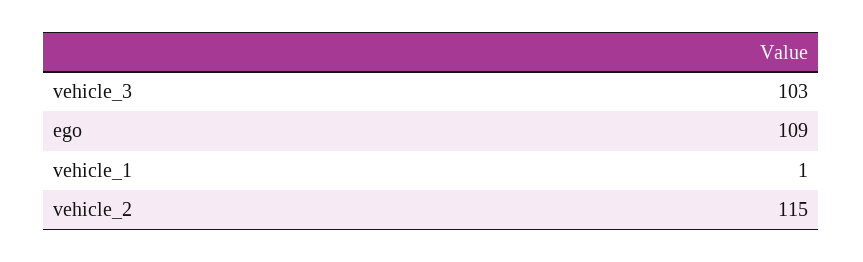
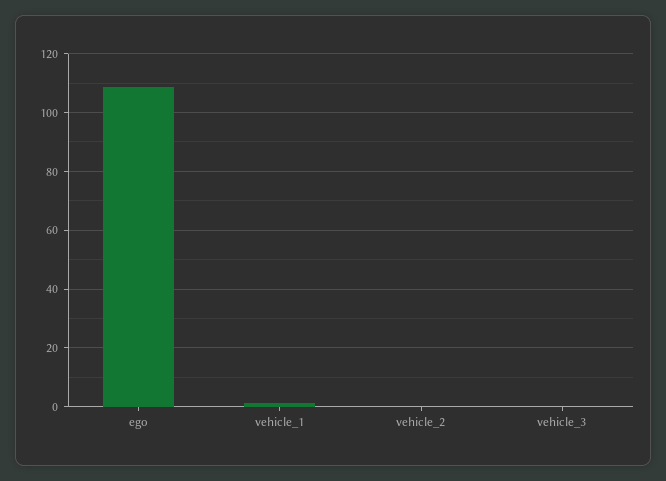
vehicle_3: 103 -> 0
vehicle_2: 115 -> 0

